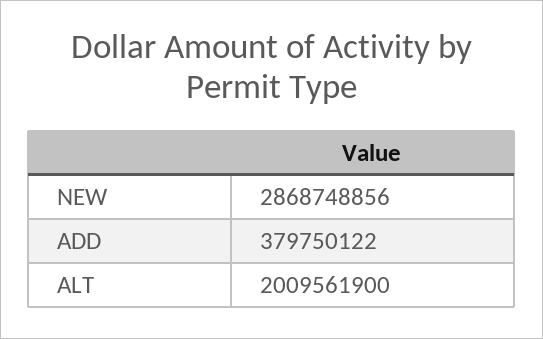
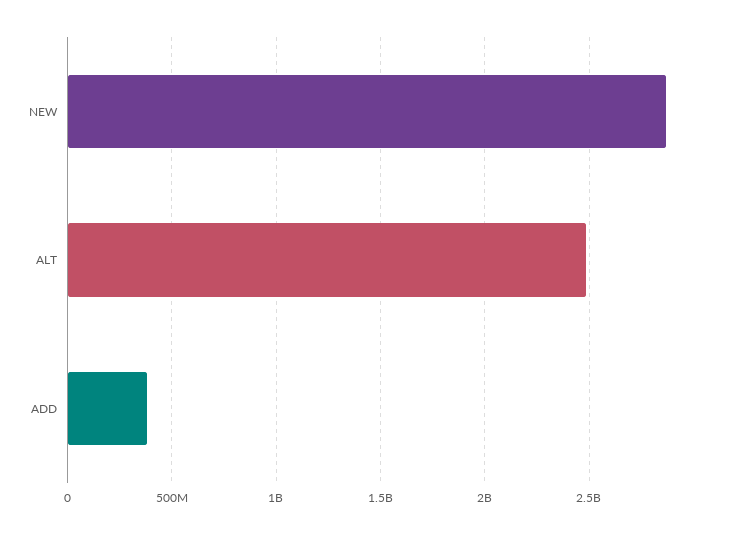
ALT: 2009561900 -> 2500000000

